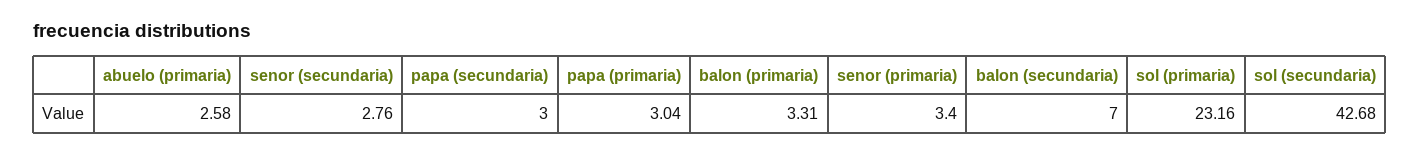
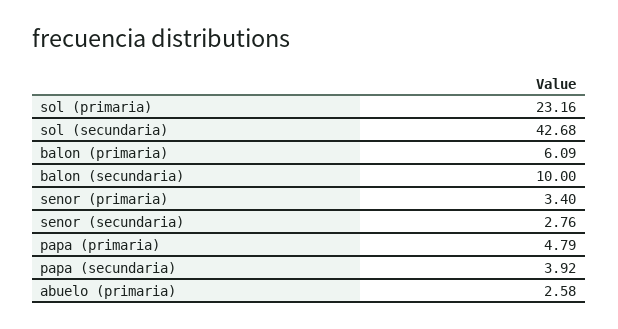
papa (secundaria): 3 -> 3.92
papa (primaria): 3.04 -> 4.79
balon (primaria): 3.31 -> 6.09
balon (secundaria): 7 -> 10

